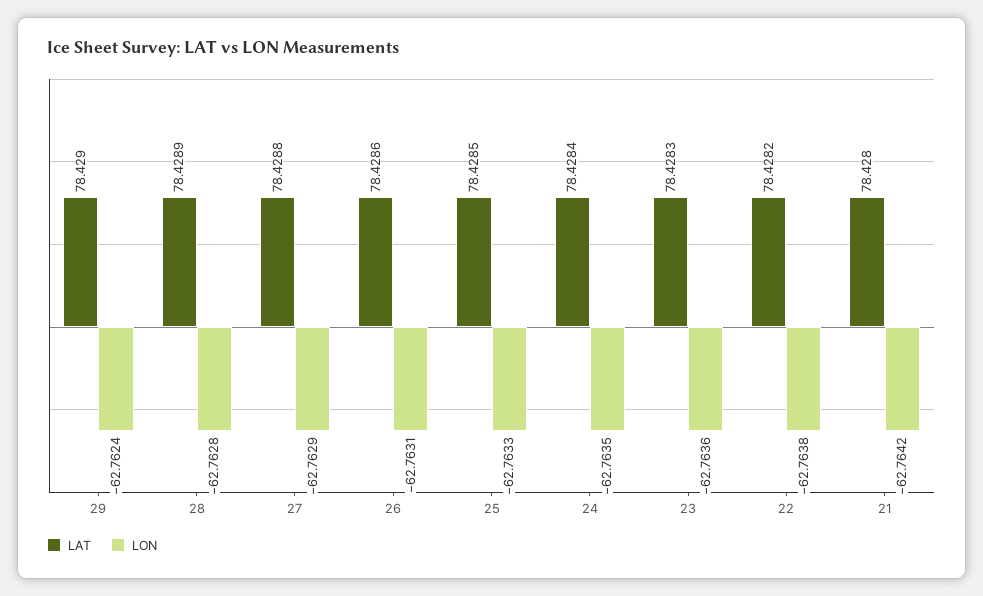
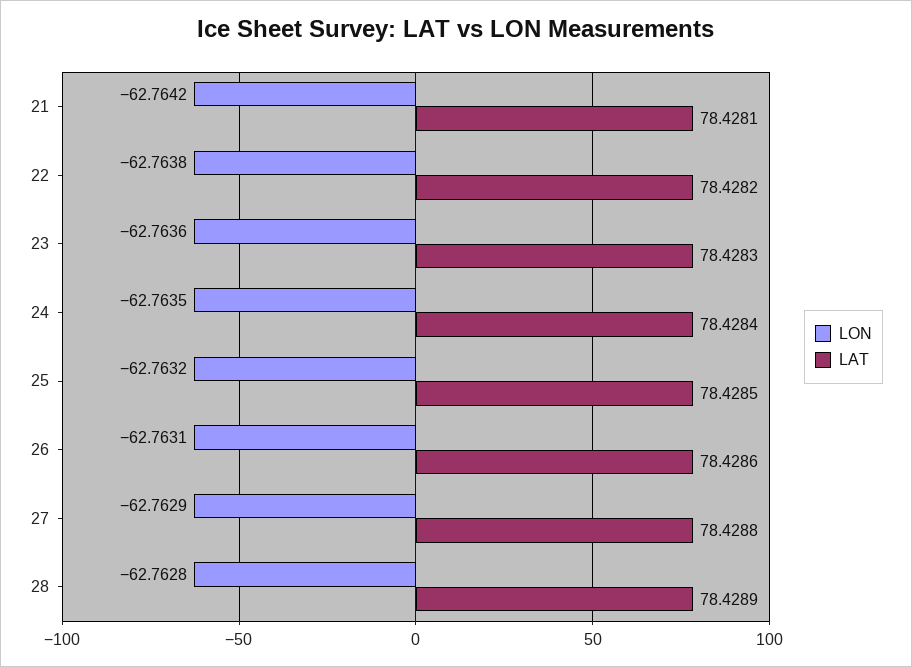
LAT, 29: 78.429 -> none
LON, 29: -62.7624 -> none
LON, 25: -62.7633 -> -62.7632
LAT, 21: 78.428 -> 78.4281

